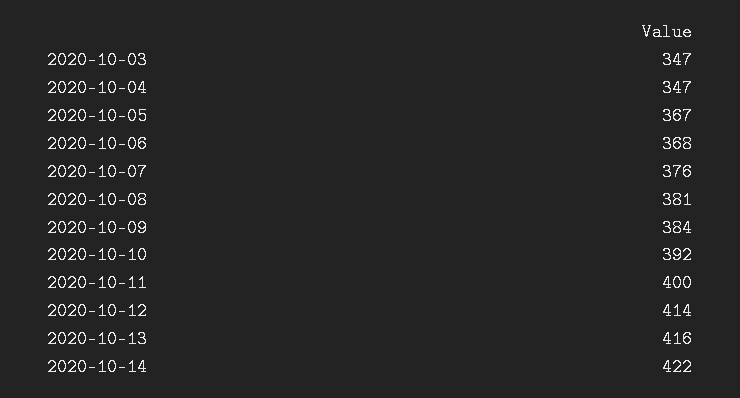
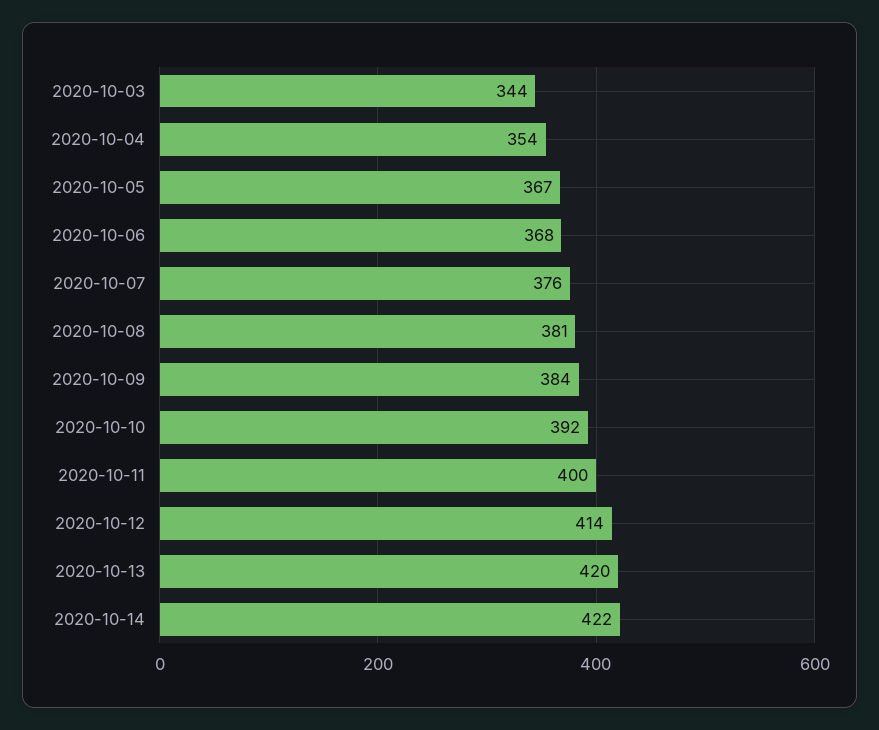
2020-10-03: 347 -> 344
2020-10-04: 347 -> 354
2020-10-13: 416 -> 420

